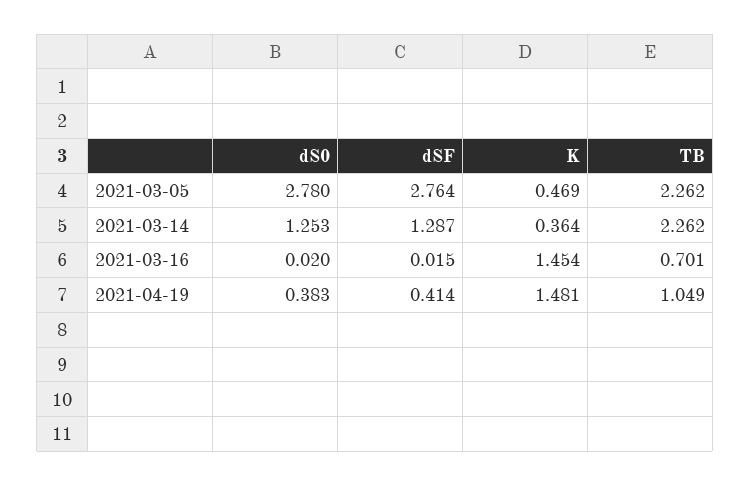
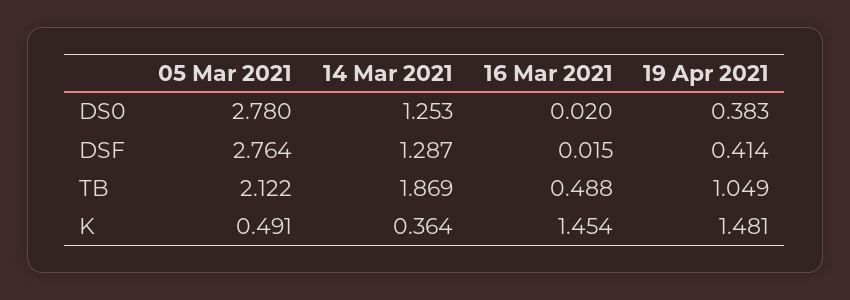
K, 2021-03-05: 0.469 -> 0.491
TB, 2021-03-05: 2.262 -> 2.122
TB, 2021-03-14: 2.262 -> 1.869
TB, 2021-03-16: 0.701 -> 0.488

